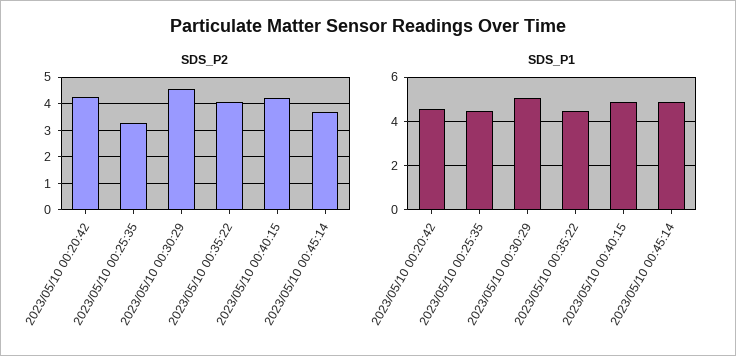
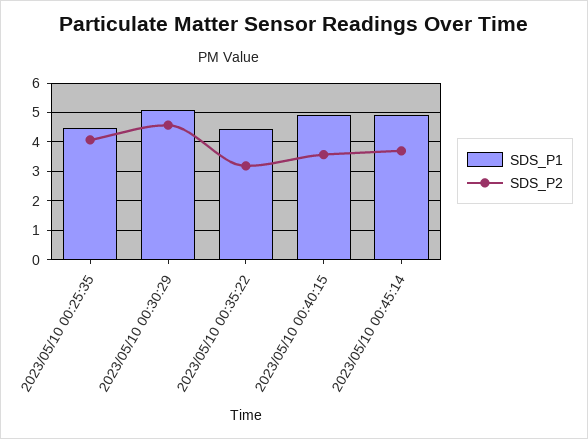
SDS_P2, 2023/05/10 00:20:42: 4.25 -> none
SDS_P2, 2023/05/10 00:25:35: 3.25 -> 4
SDS_P2, 2023/05/10 00:35:22: 4 -> 3.25
SDS_P2, 2023/05/10 00:40:15: 4.25 -> 3.5
SDS_P1, 2023/05/10 00:20:42: 4.5 -> none

